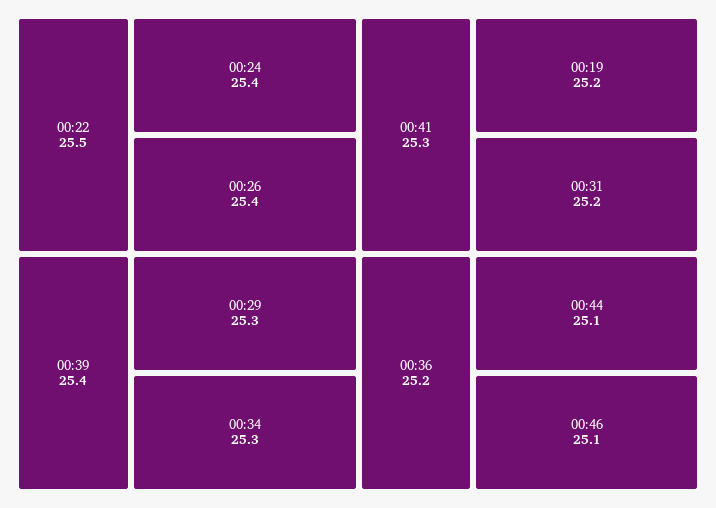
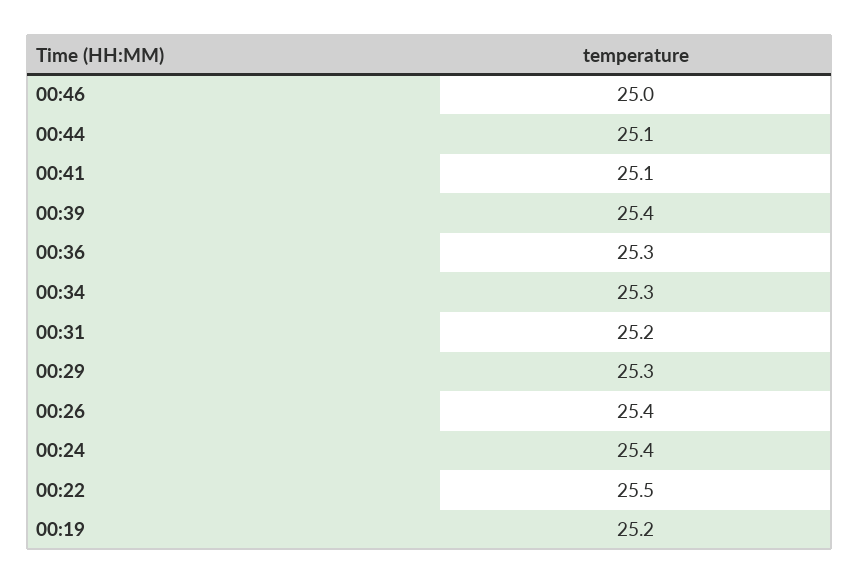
00:41: 25.3 -> 25.1
00:36: 25.2 -> 25.3
00:46: 25.1 -> 25

